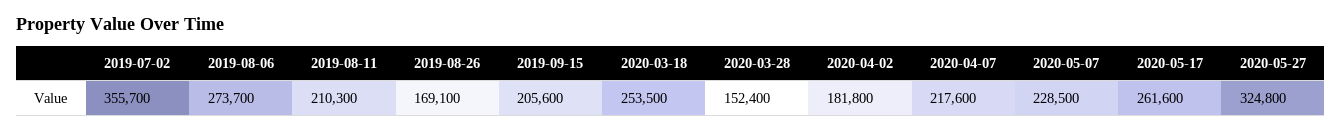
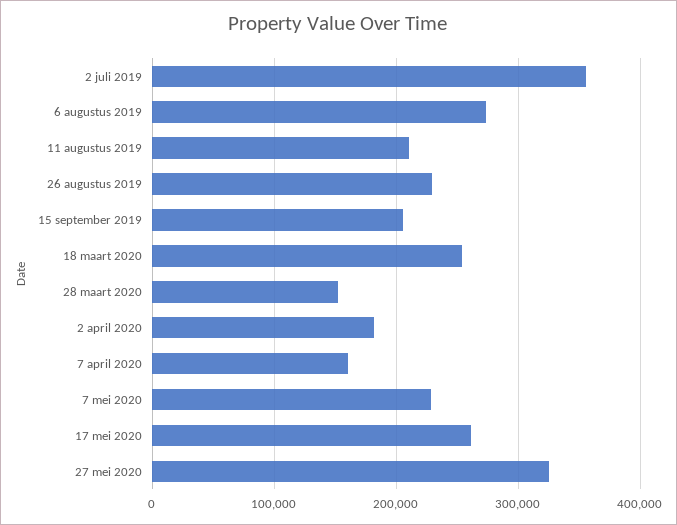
2019-08-26: 169100 -> 230000
2020-04-07: 217600 -> 160000

